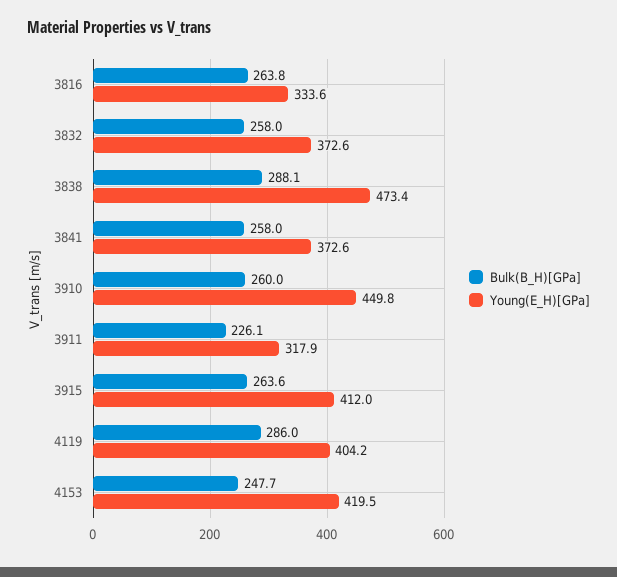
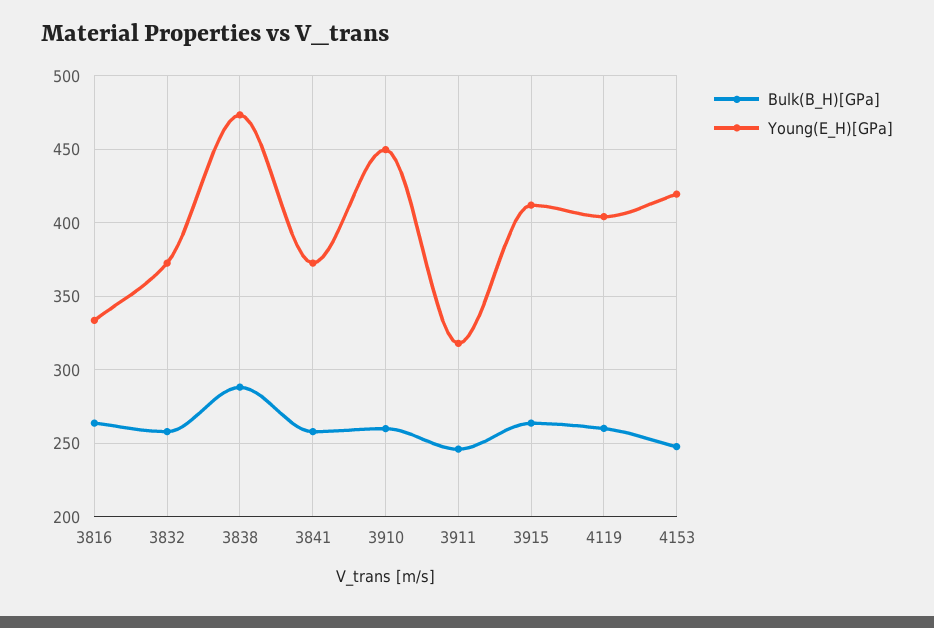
Bulk(B_H)[GPa], 3911: 226.1 -> 245
Bulk(B_H)[GPa], 4119: 286 -> 260

